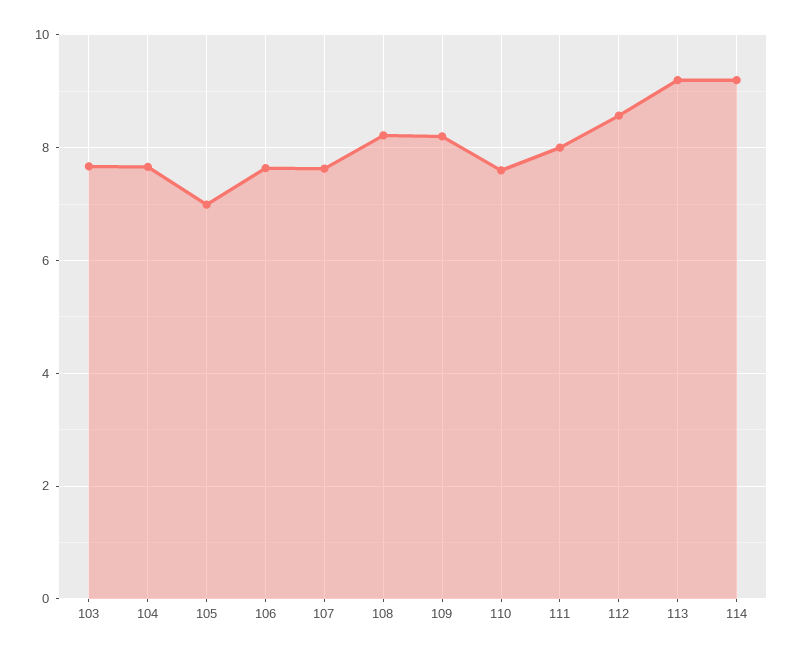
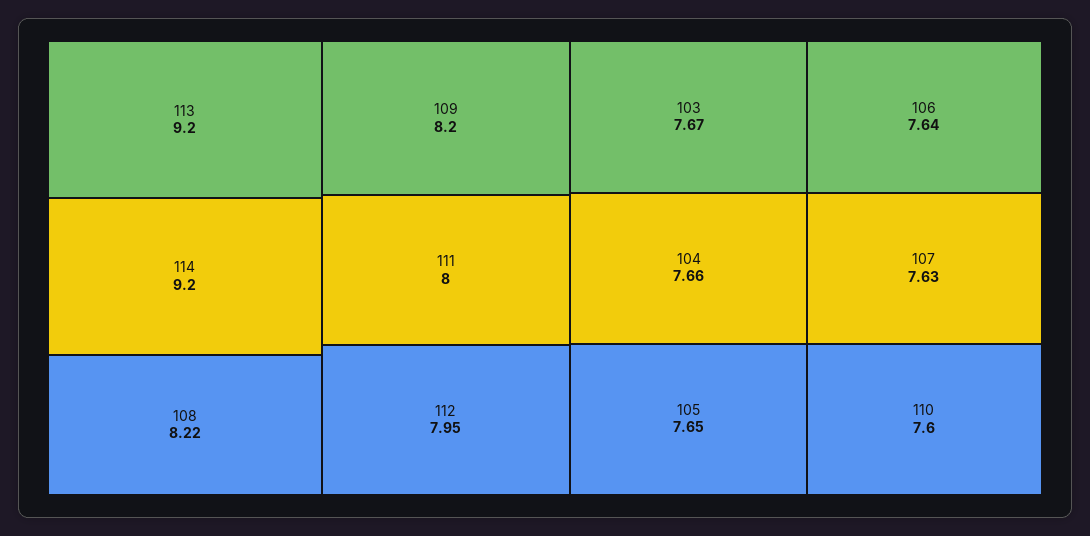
105: 7 -> 7.65
112: 8.6 -> 7.95

